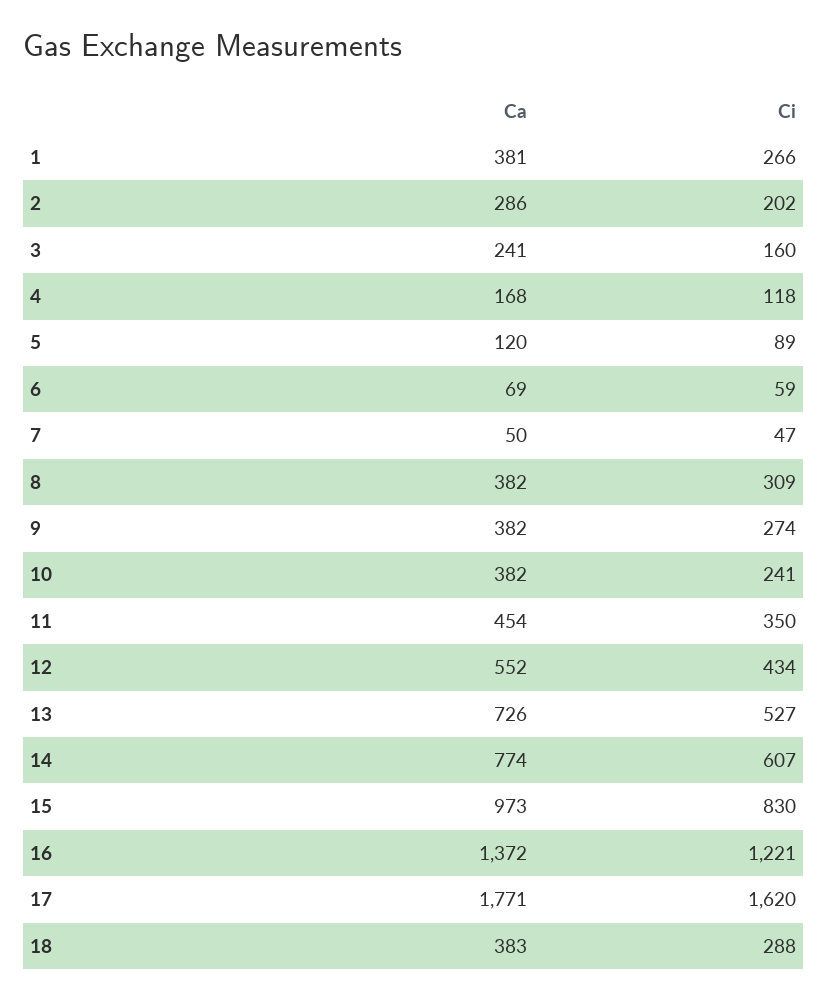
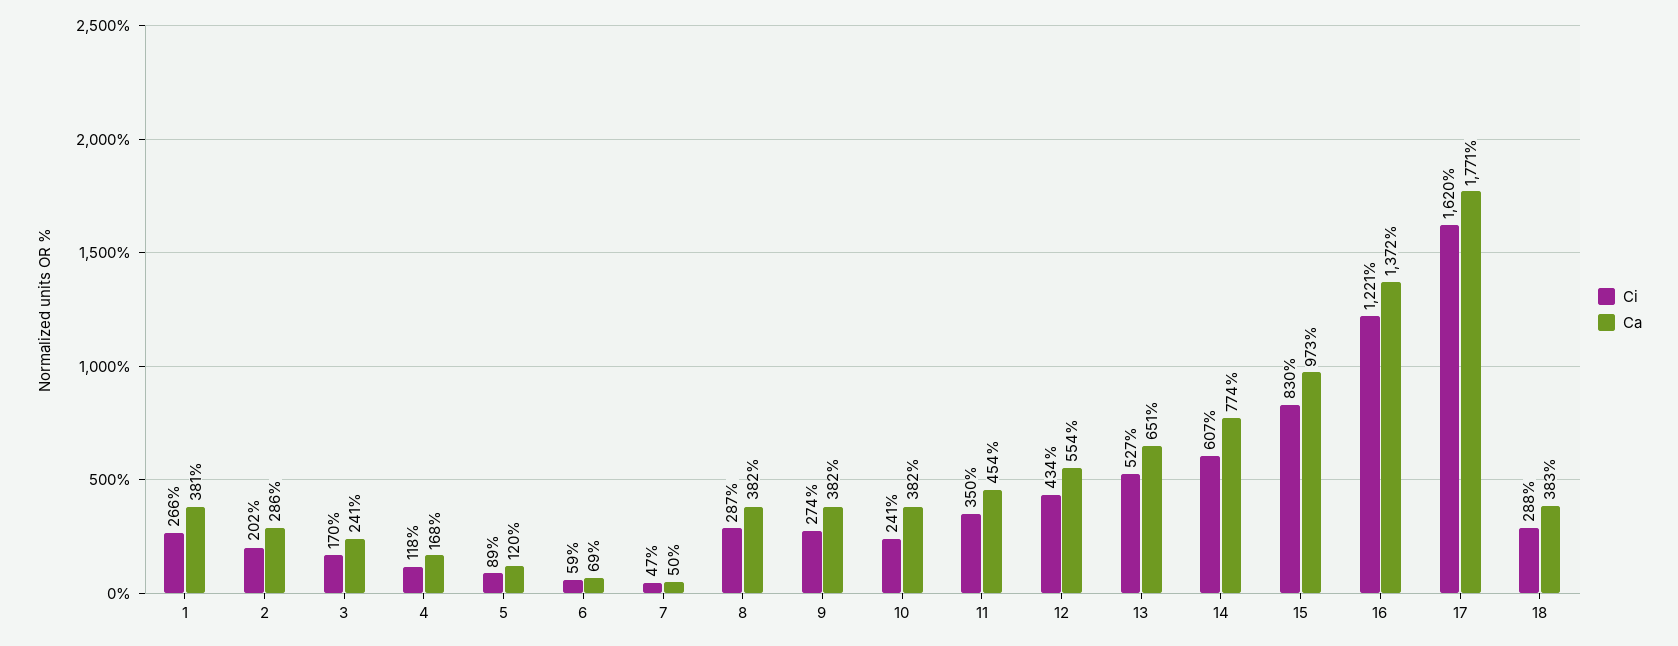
Ci, 3: 160 -> 170
Ci, 8: 309 -> 287
Ca, 12: 552 -> 554
Ca, 13: 726 -> 651

